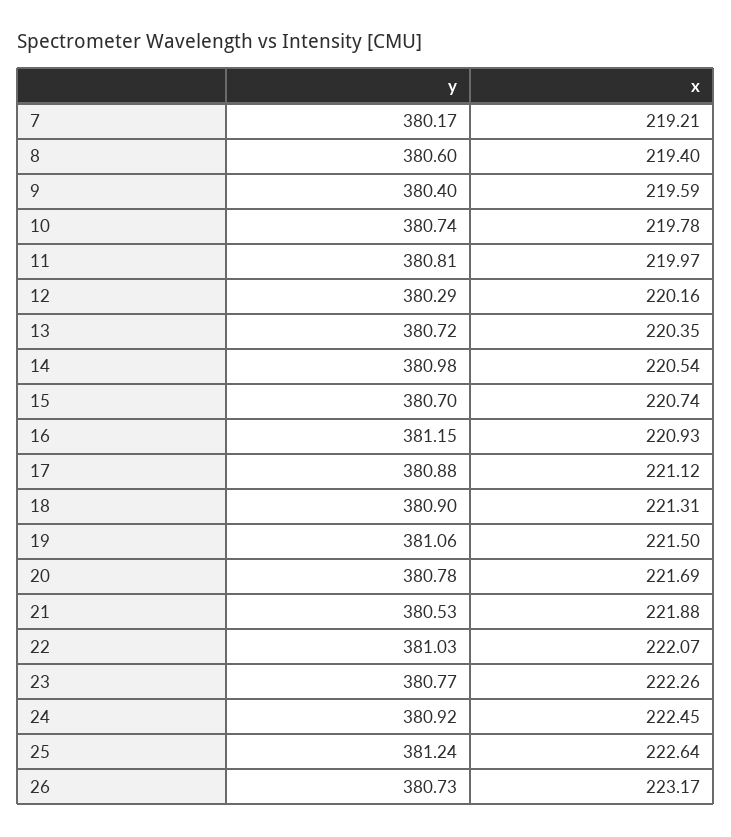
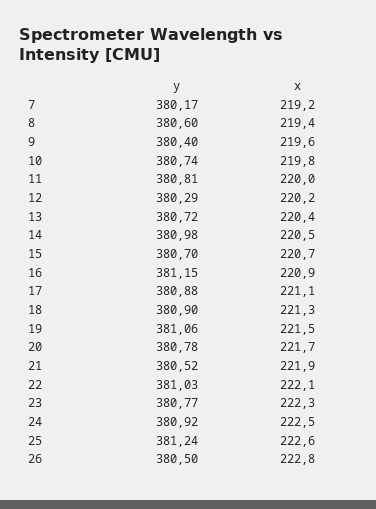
y, 21: 380.53 -> 380.52
y, 26: 380.73 -> 380.5
x, 26: 223.17 -> 222.8

